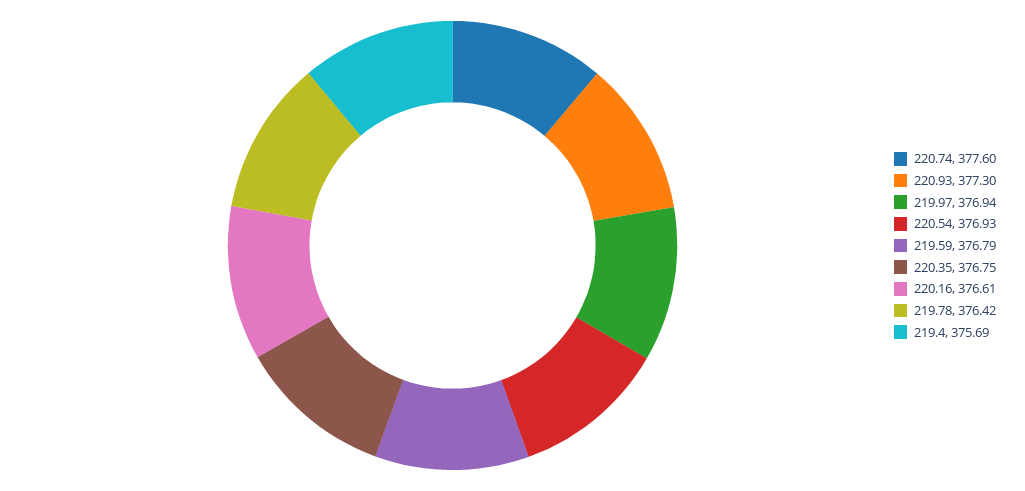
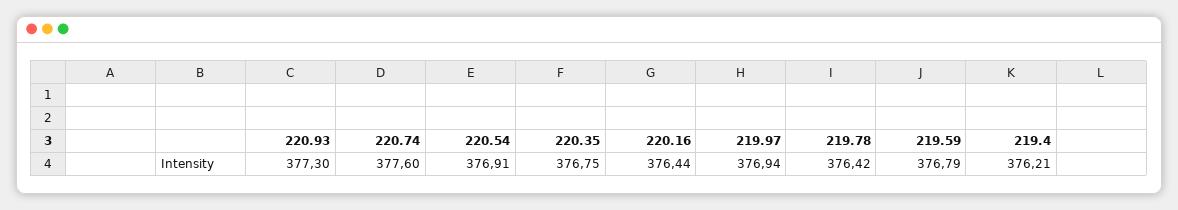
220.54: 376.93 -> 376.91
220.16: 376.61 -> 376.44
219.4: 375.69 -> 376.21

